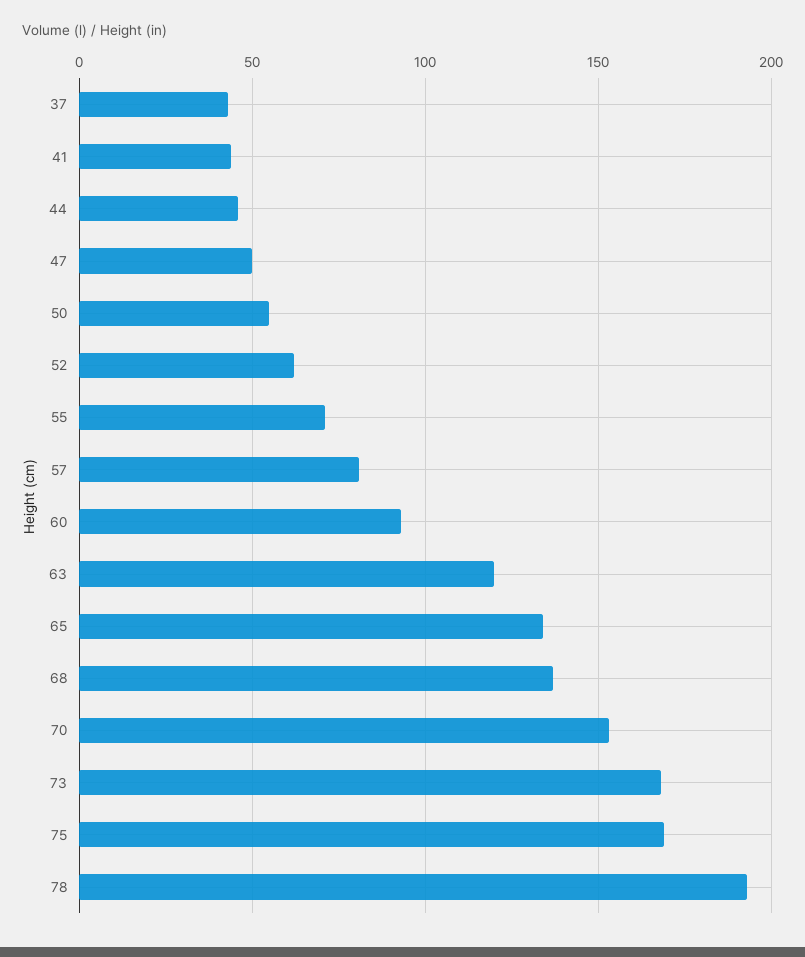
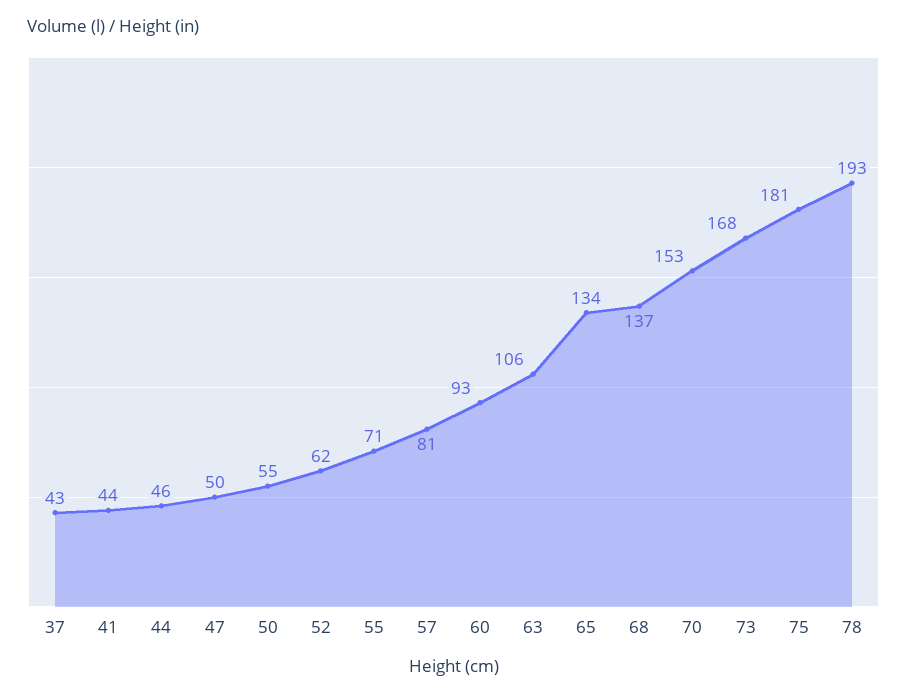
63: 120 -> 106
75: 170 -> 181

